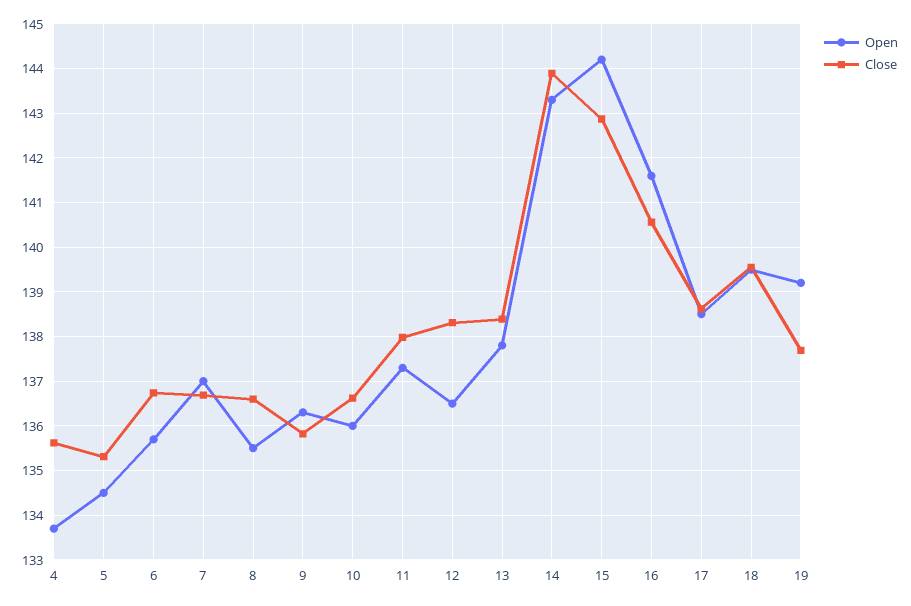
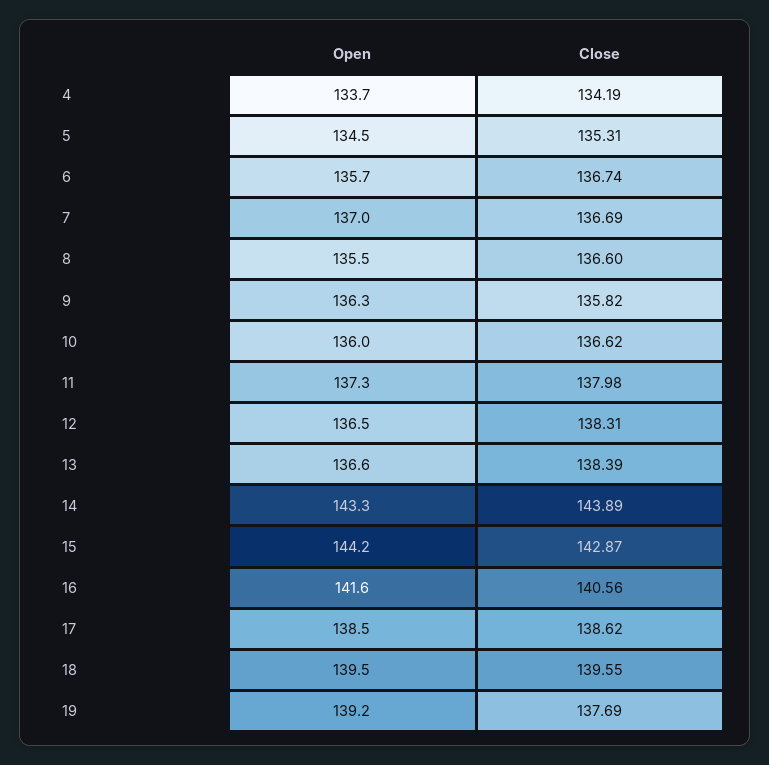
Close, 4: 135.6 -> 134.19
Open, 13: 137.8 -> 136.6

